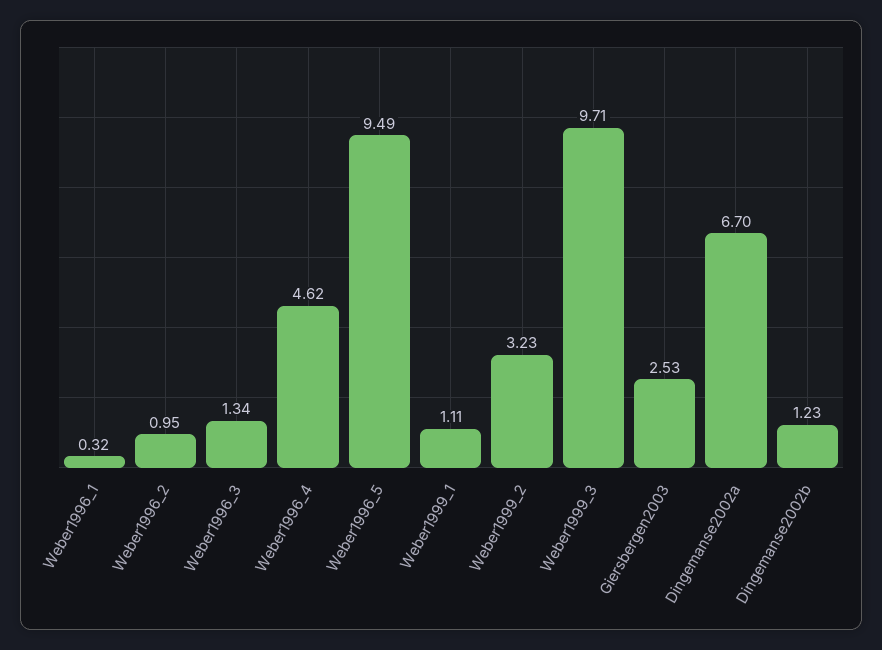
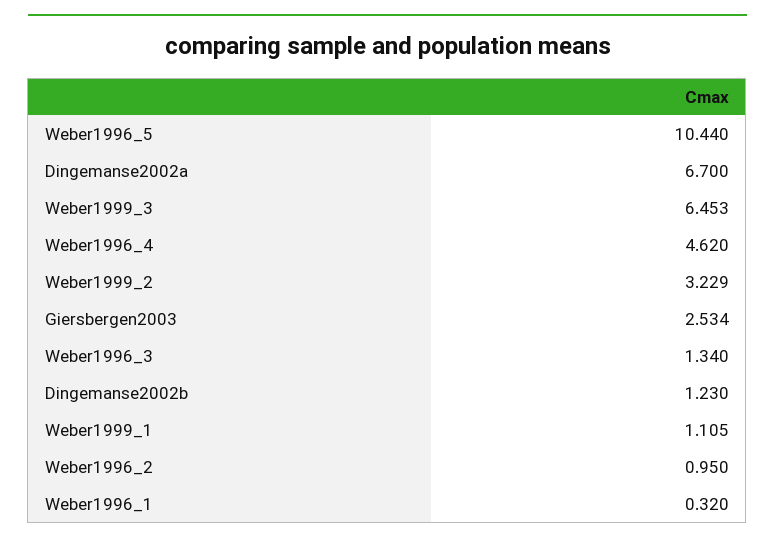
Weber1996_5: 9.49 -> 10.44
Weber1999_3: 9.71 -> 6.453

